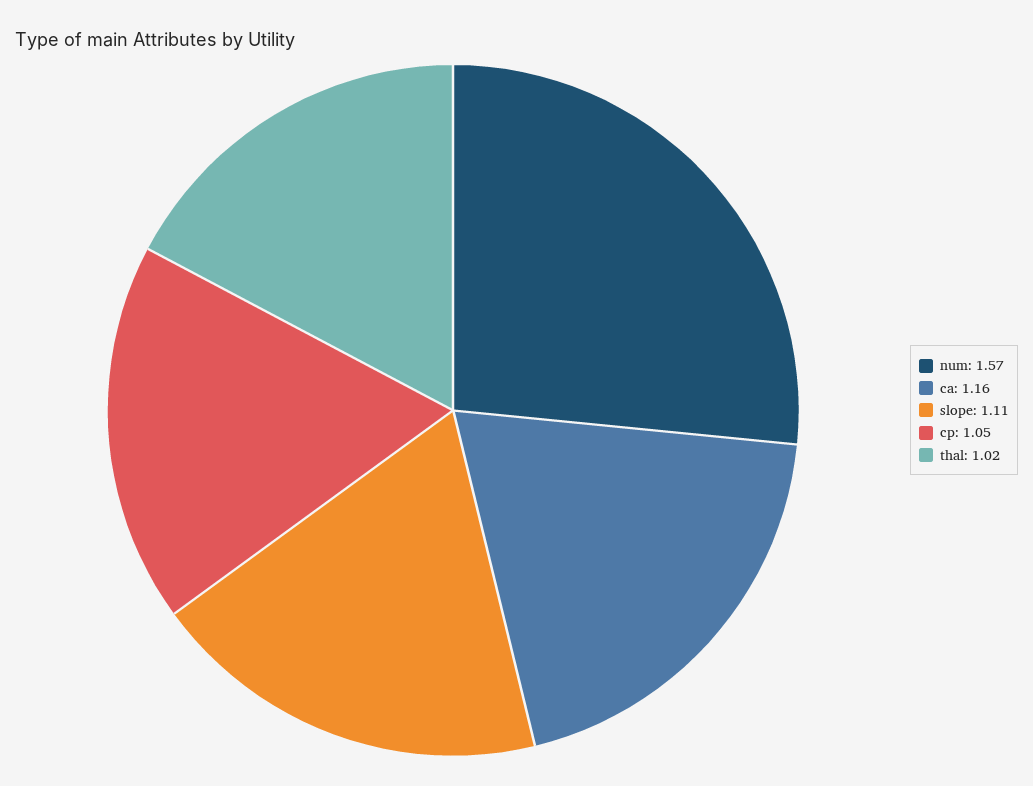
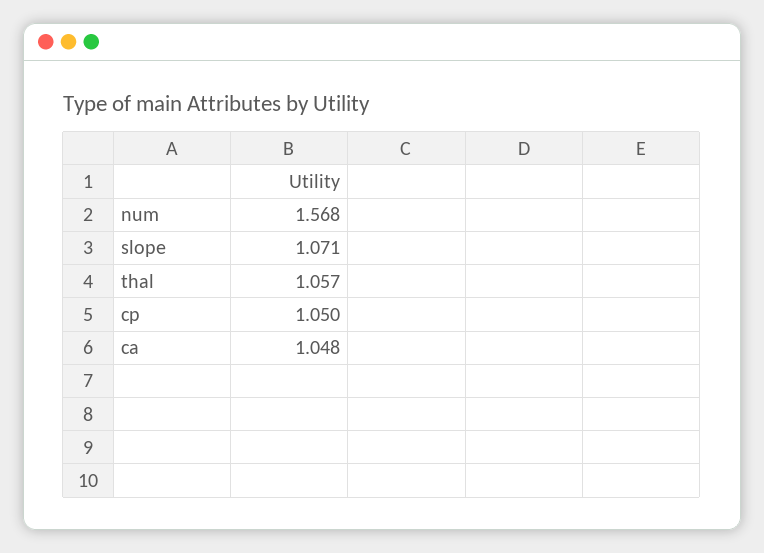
ca: 1.16 -> 1.048
slope: 1.11 -> 1.071
thal: 1.02 -> 1.057

